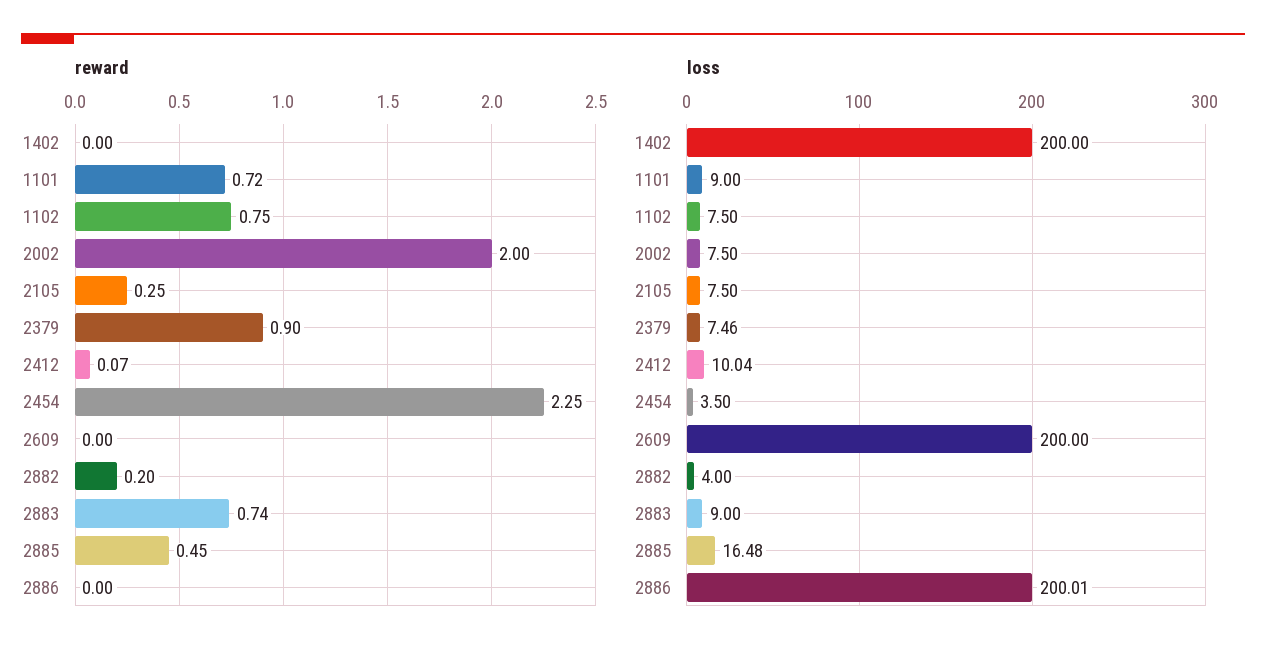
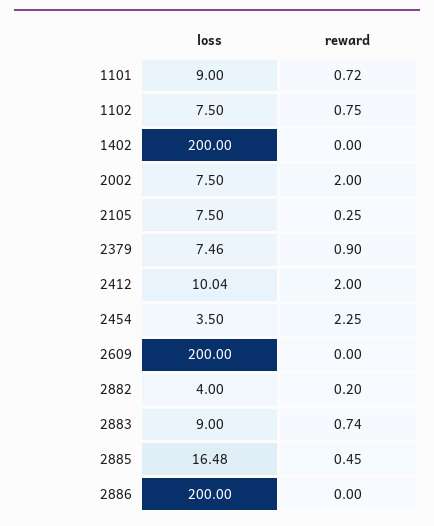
reward, 2412: 0.07 -> 2
loss, 2886: 200.01 -> 200

